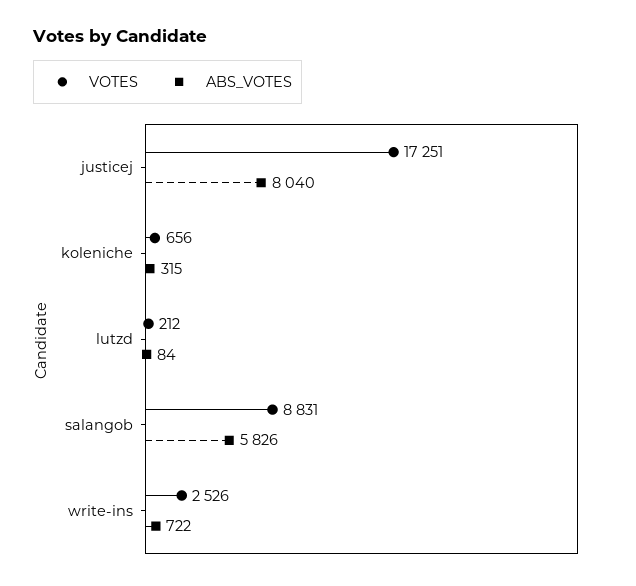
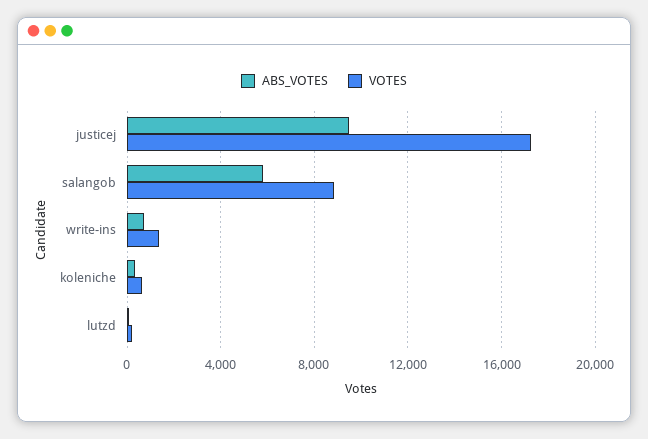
ABS_VOTES, justicej: 8040 -> 9500
VOTES, write-ins: 2526 -> 1500

